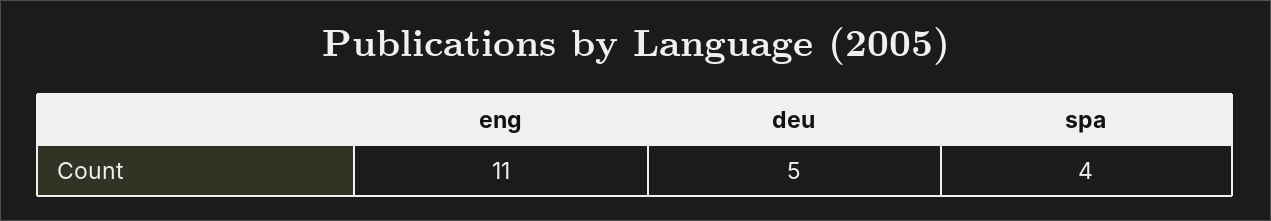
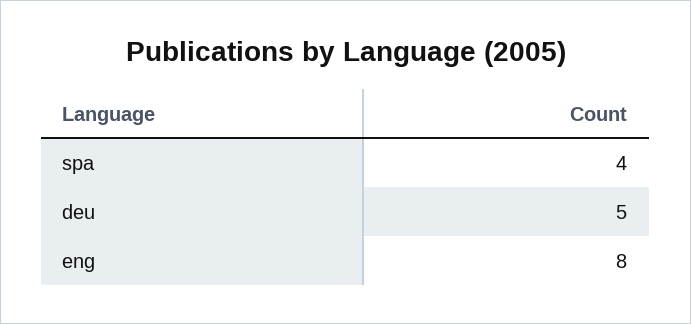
eng: 11 -> 8

